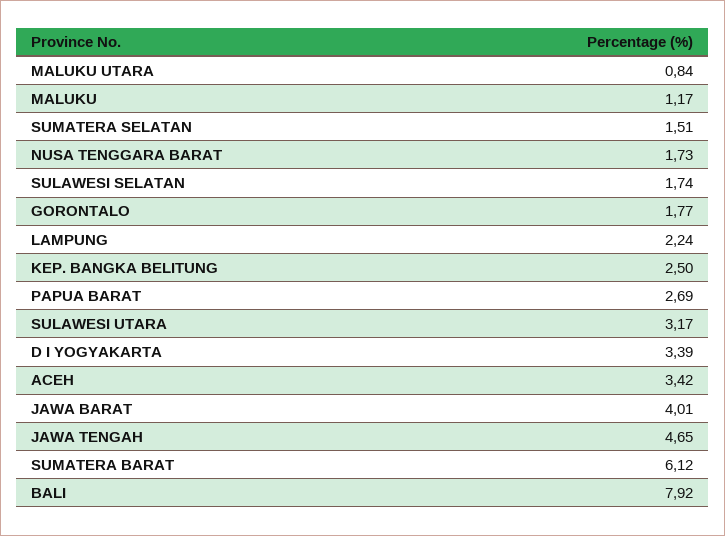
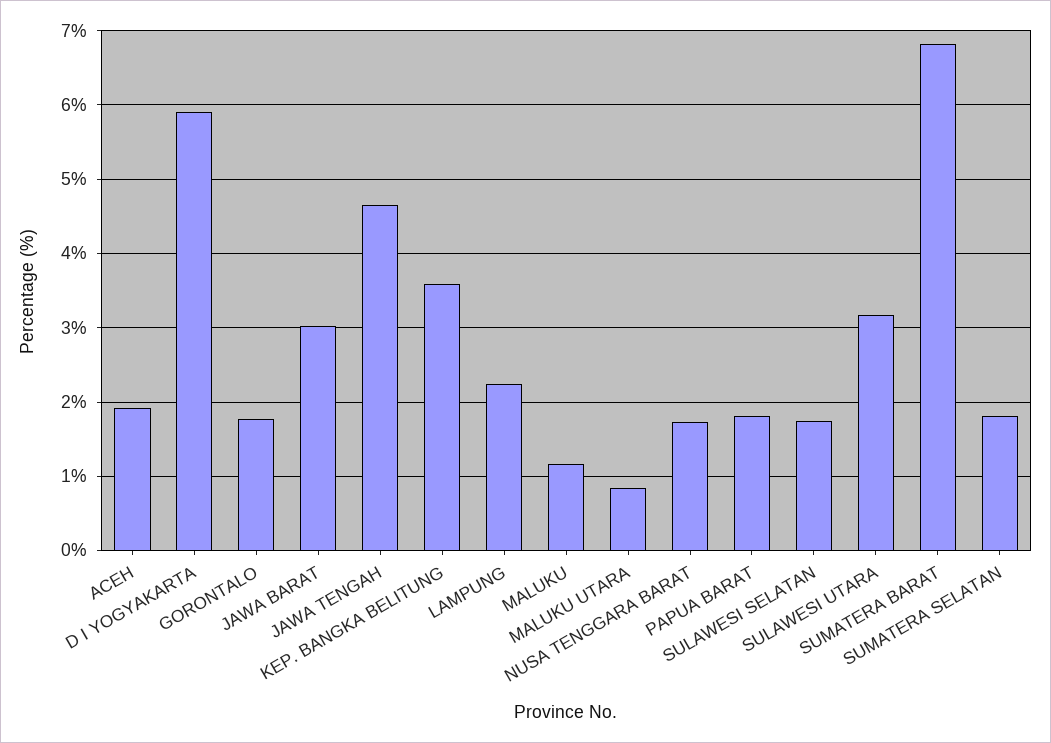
SUMATERA SELATAN: 1.51 -> 1.8
KEP. BANGKA BELITUNG: 2.5 -> 3.6
PAPUA BARAT: 2.69 -> 1.8
D I YOGYAKARTA: 3.39 -> 5.9
ACEH: 3.42 -> 1.9
JAWA BARAT: 4.01 -> 3
SUMATERA BARAT: 6.12 -> 6.8
BALI: 7.92 -> none

